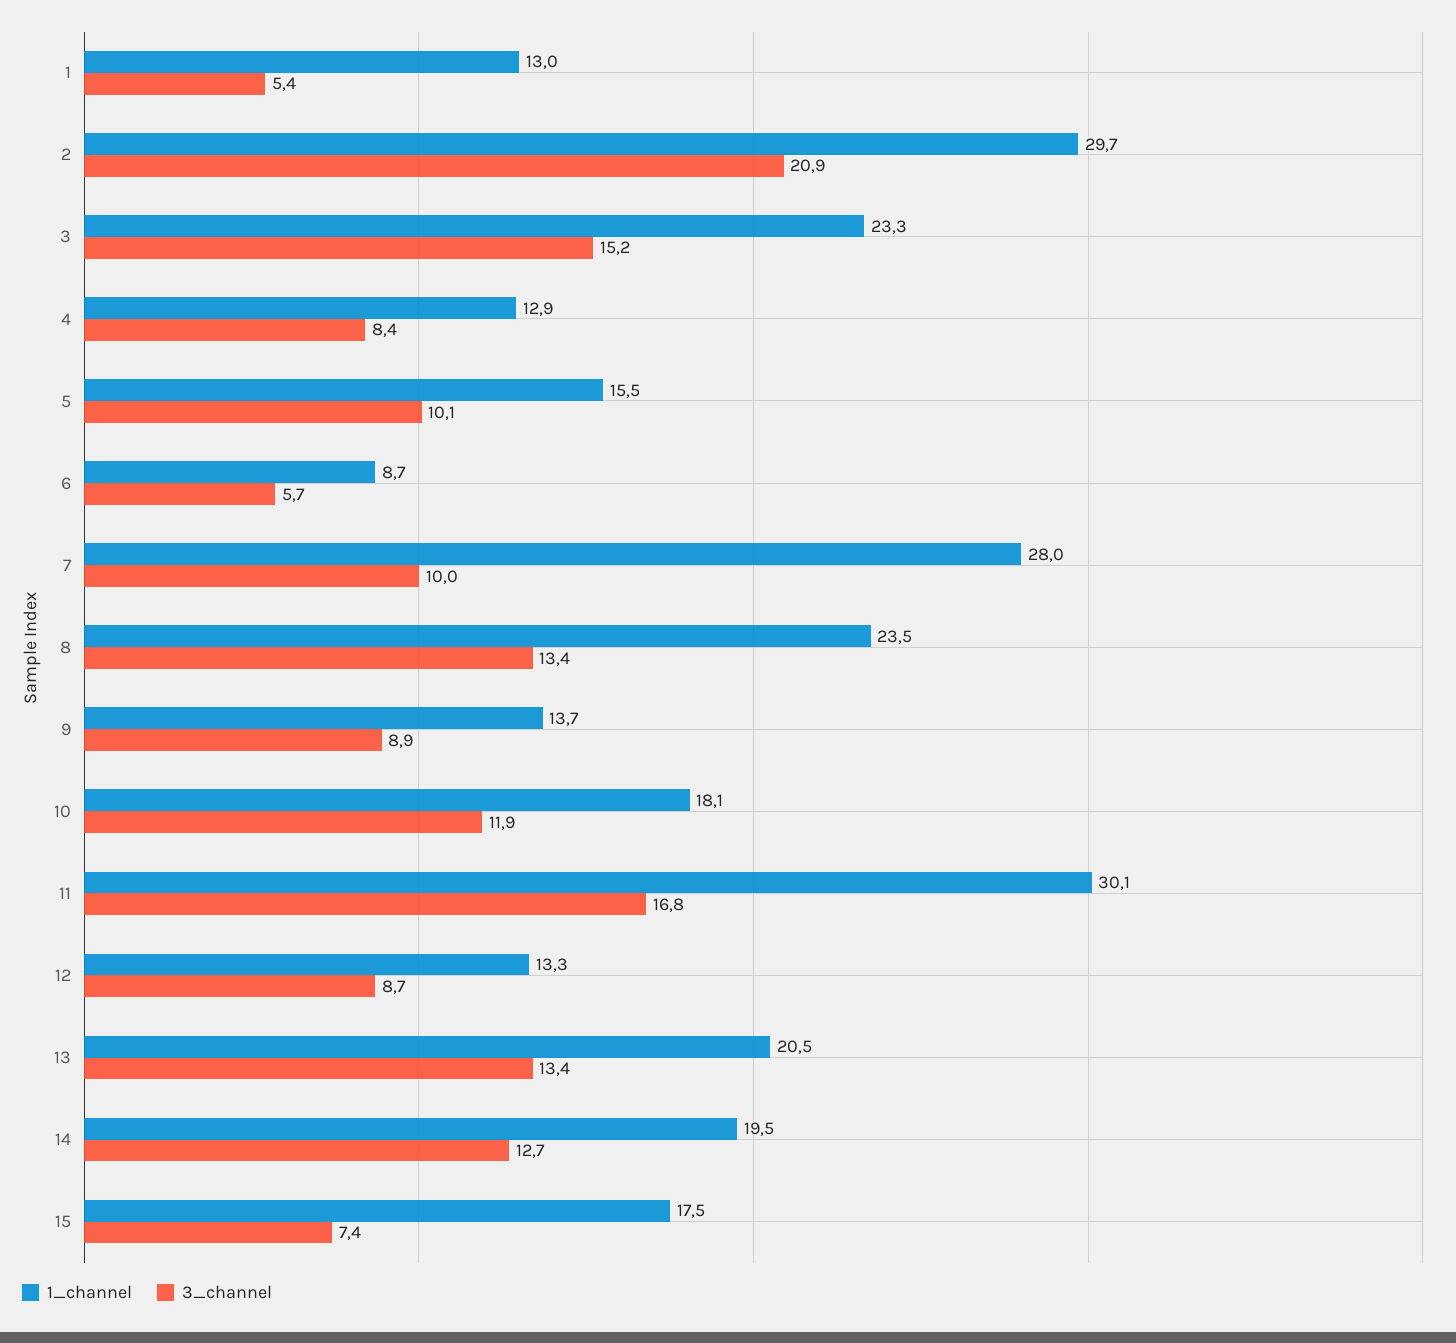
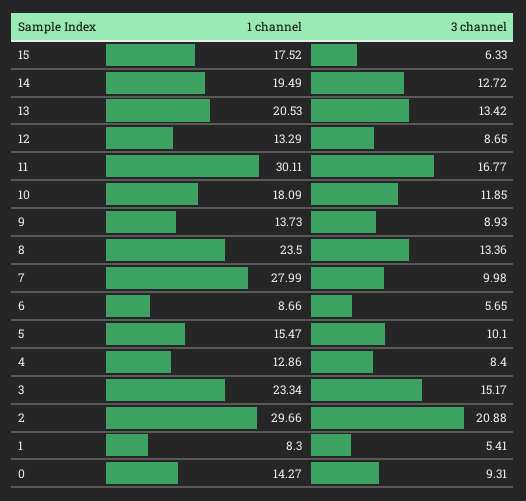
1_channel, 1: 13 -> 8.3
3_channel, 15: 7.4 -> 6.33
1_channel, 0: none -> 14.27
3_channel, 0: none -> 9.31

